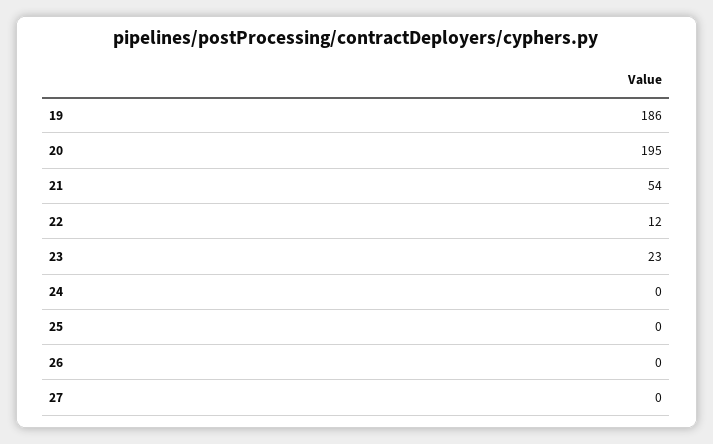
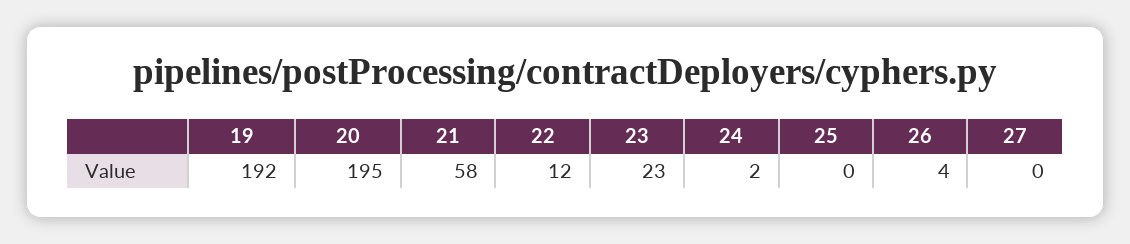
19: 186 -> 192
21: 54 -> 58
24: 0 -> 2
26: 0 -> 4

